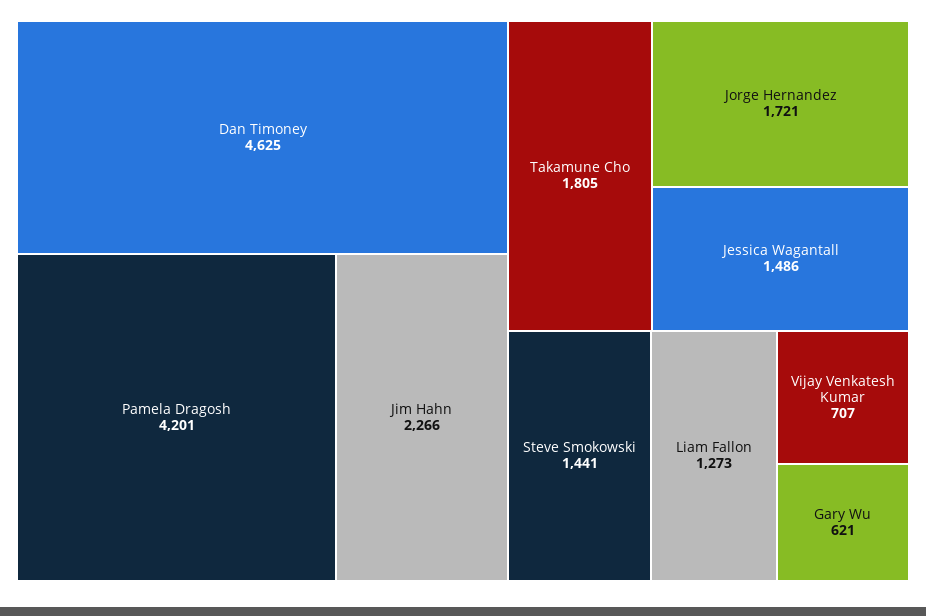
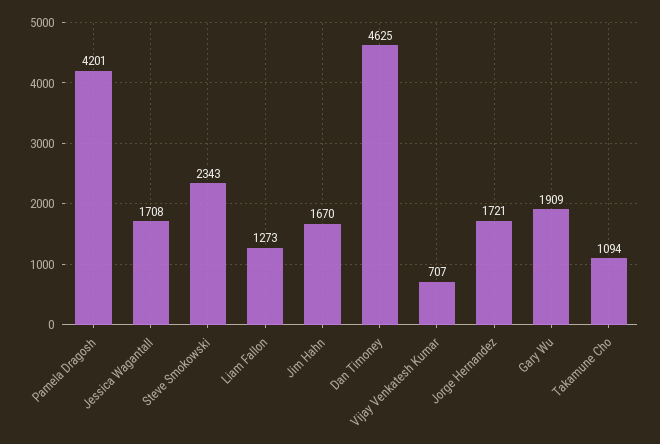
Jim Hahn: 2266 -> 1670
Takamune Cho: 1805 -> 1094
Jessica Wagantall: 1486 -> 1708
Steve Smokowski: 1441 -> 2343
Gary Wu: 621 -> 1909

